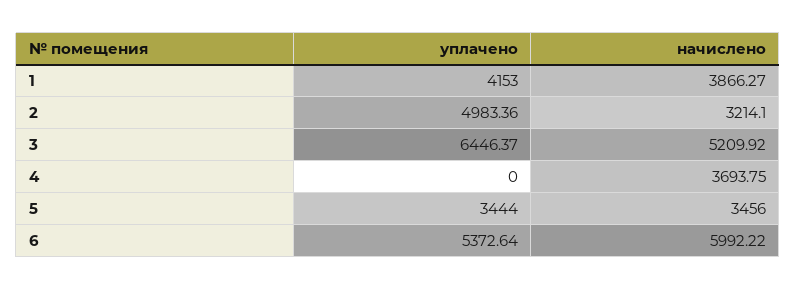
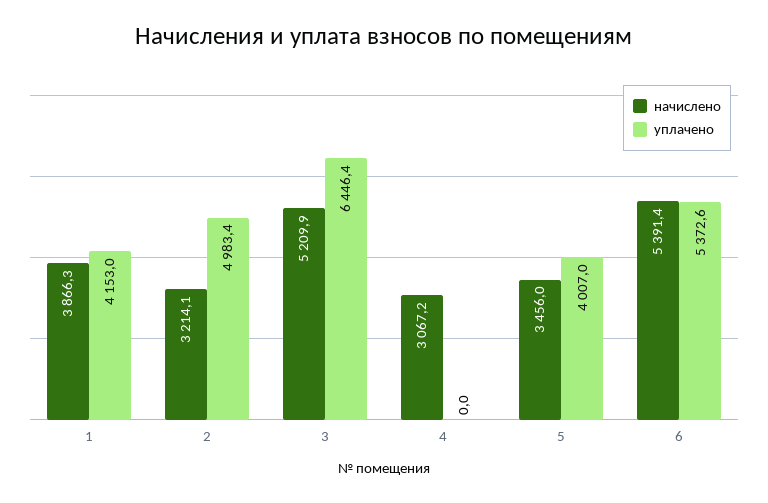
начислено, 4: 3693.75 -> 3067.2
уплачено, 5: 3444 -> 4007
начислено, 6: 5992.22 -> 5391.4

